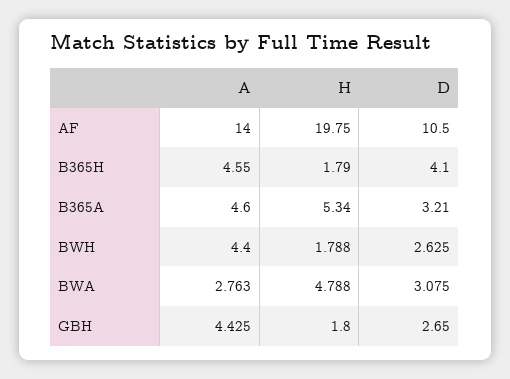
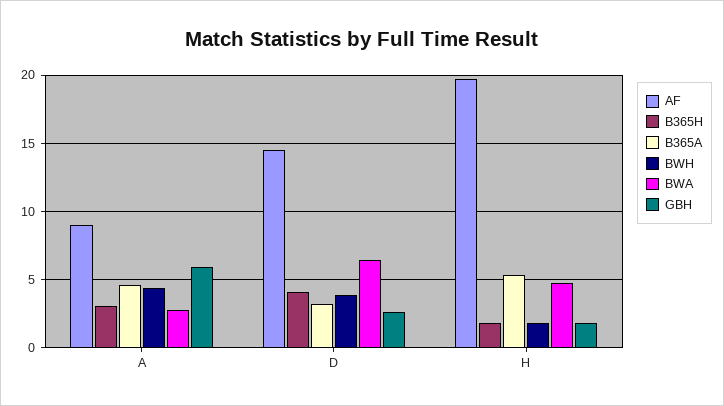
AF, A: 14 -> 9
AF, D: 10.5 -> 14.5
B365H, A: 4.55 -> 3
BWH, D: 2.625 -> 4
BWA, D: 3.075 -> 6.5
GBH, A: 4.425 -> 6

